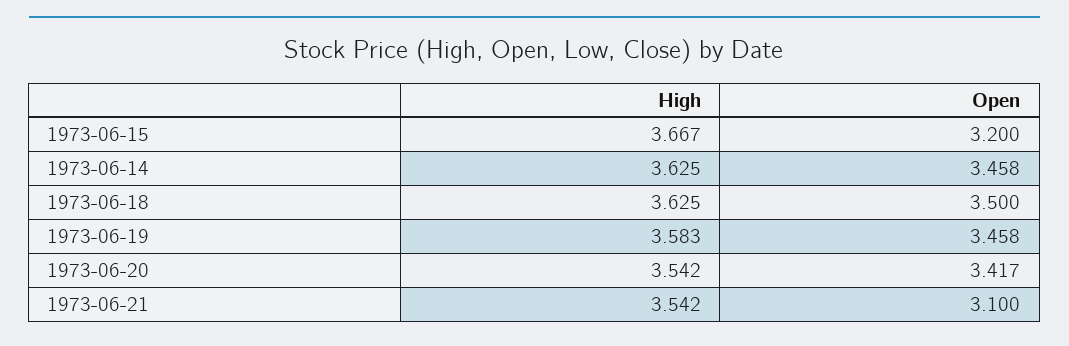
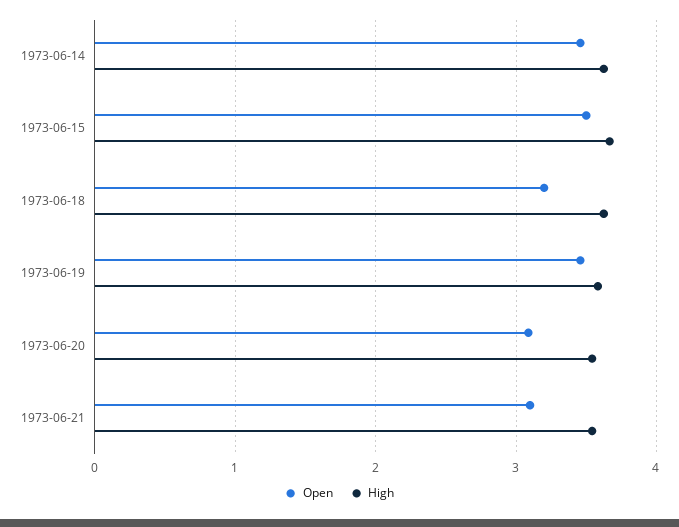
Open, 1973-06-15: 3.2 -> 3.5
Open, 1973-06-18: 3.5 -> 3.2
Open, 1973-06-20: 3.417 -> 3.1

